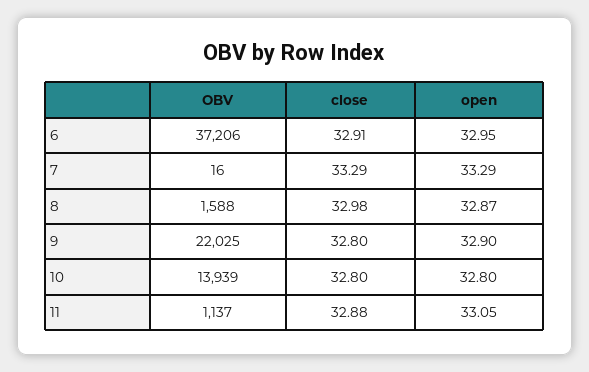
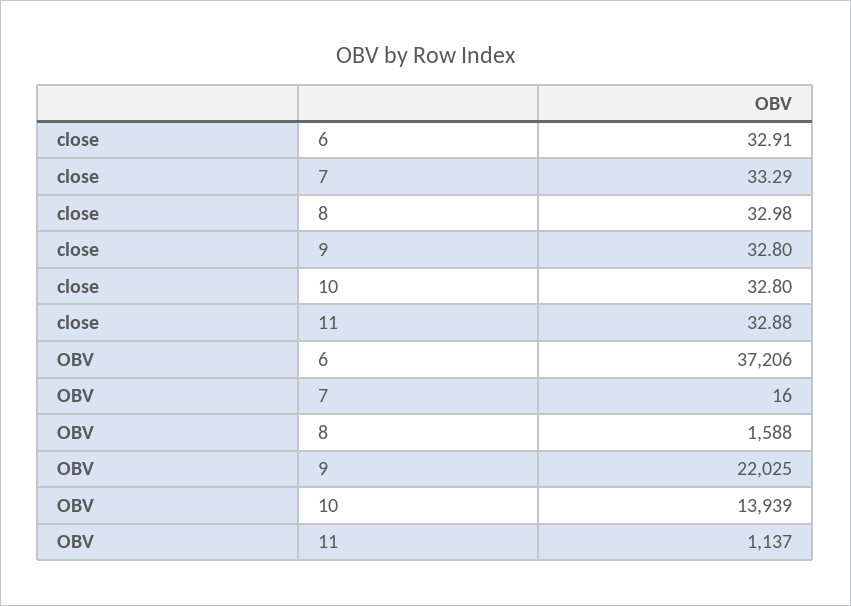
open, 6: 32.95 -> none
open, 7: 33.29 -> none
open, 8: 32.87 -> none
open, 9: 32.9 -> none
open, 10: 32.8 -> none
open, 11: 33.05 -> none

